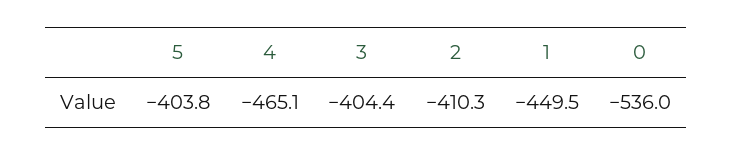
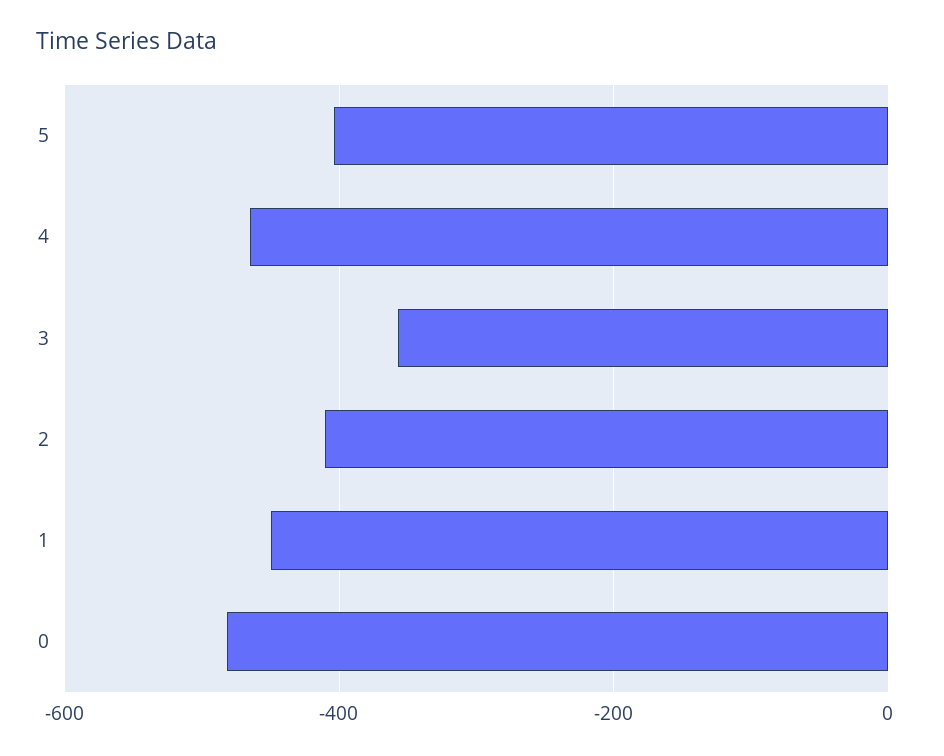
3: -404.4 -> -360
0: -536 -> -480

